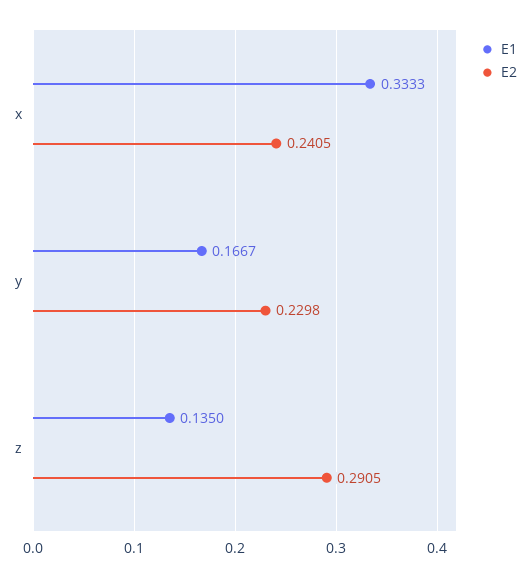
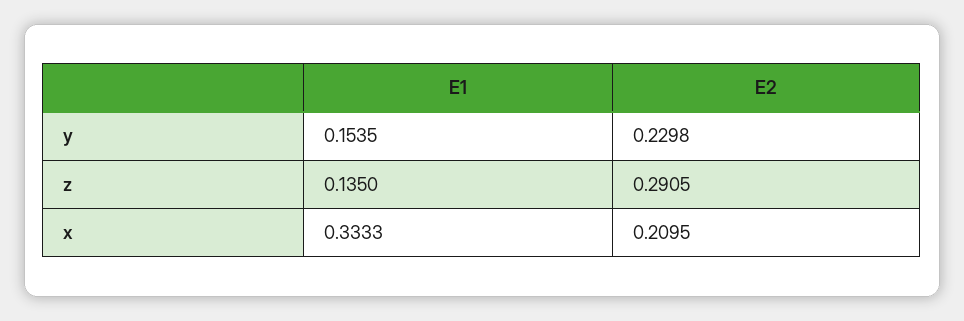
E2, x: 0.2405 -> 0.2095
E1, y: 0.1667 -> 0.1535

